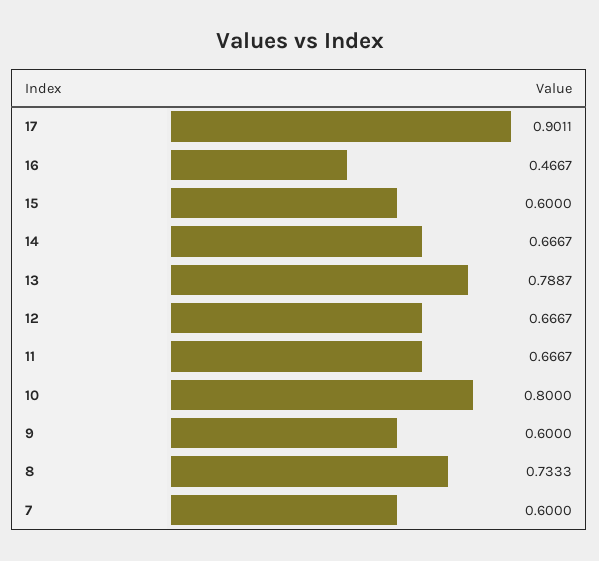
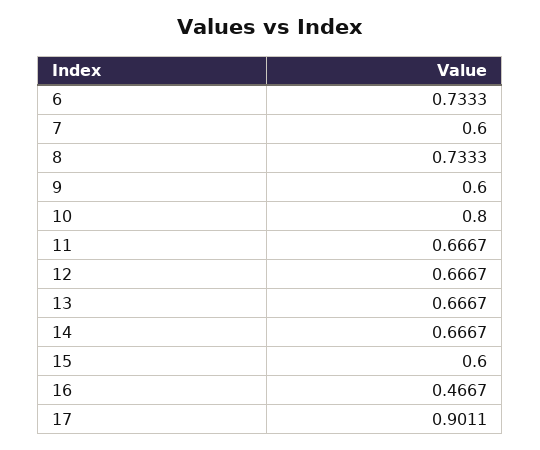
13: 0.7887 -> 0.6667
6: none -> 0.7333

